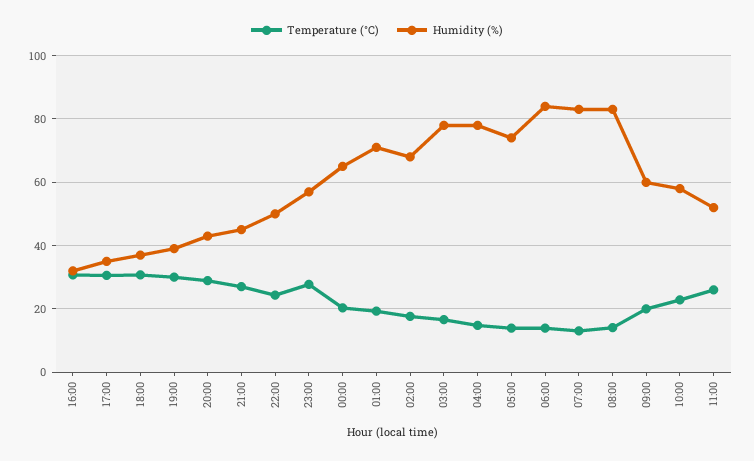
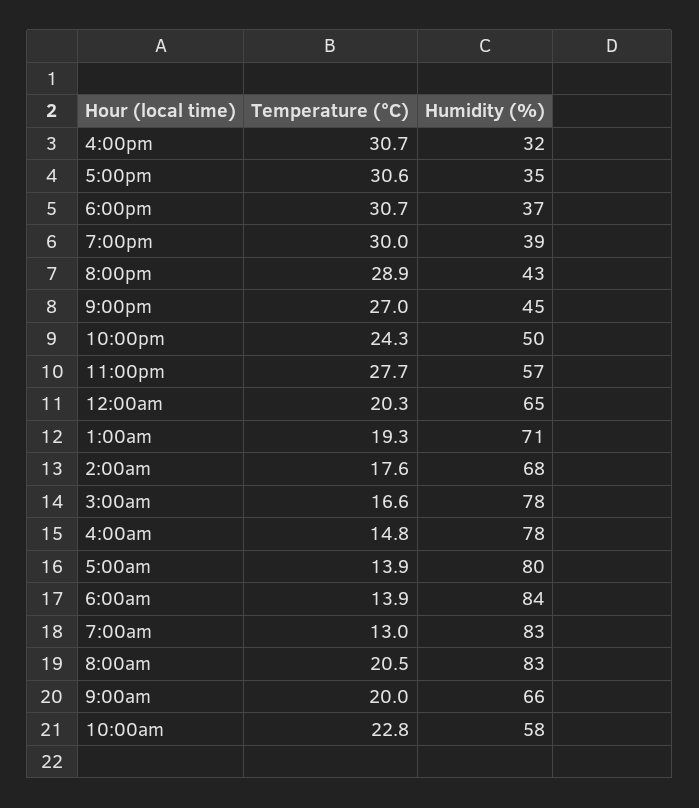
Humidity (%), 05:00: 74 -> 80
Temperature (°C), 08:00: 14 -> 20.5
Humidity (%), 09:00: 60 -> 66
Temperature (°C), 11:00: 26 -> none
Humidity (%), 11:00: 52 -> none

